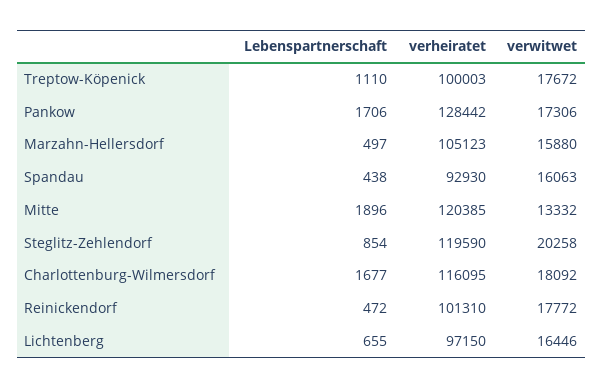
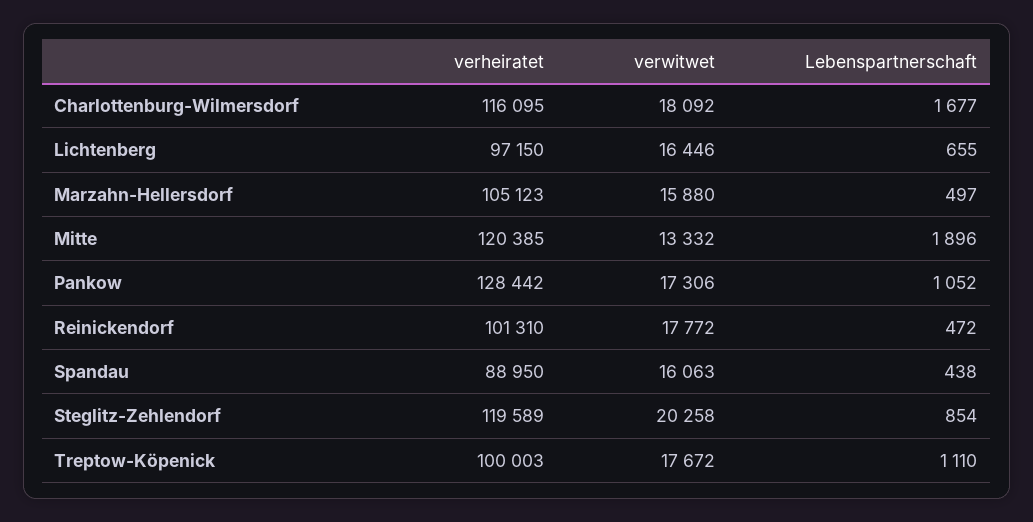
Lebenspartnerschaft, Pankow: 1706 -> 1052
verheiratet, Spandau: 92930 -> 88950
verheiratet, Steglitz-Zehlendorf: 119590 -> 119589

